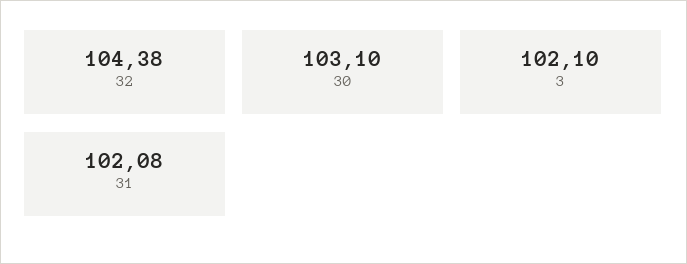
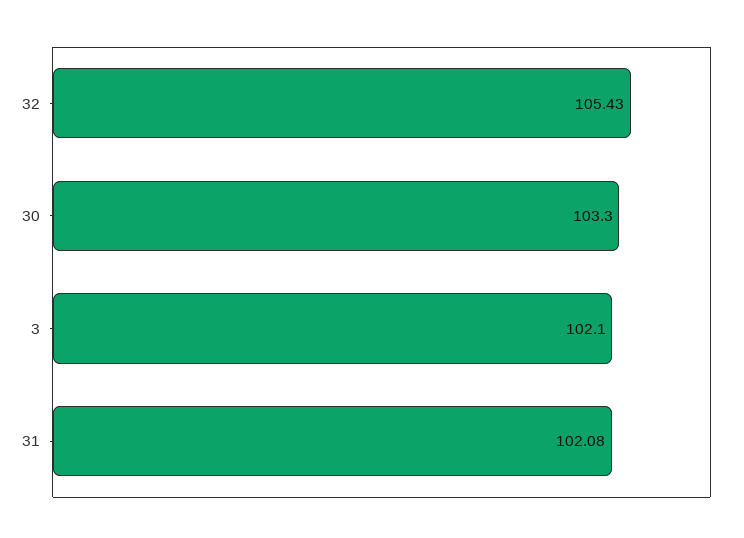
32: 104.38 -> 105.43
30: 103.1 -> 103.3

